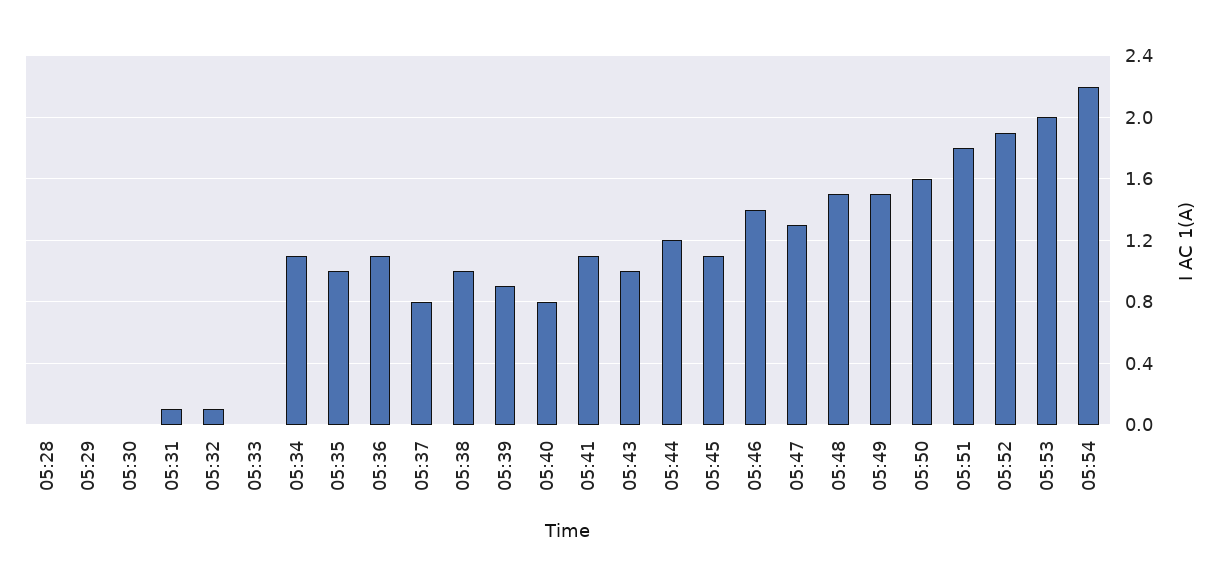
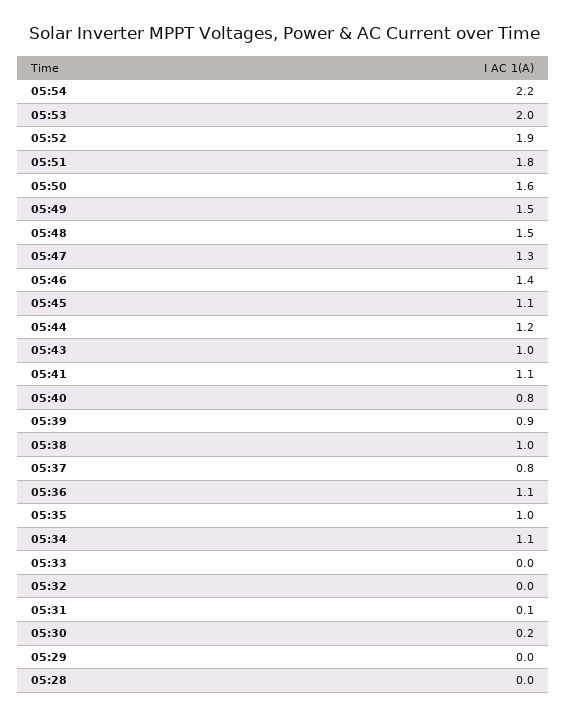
05:30: 0 -> 0.2
05:32: 0.1 -> 0

